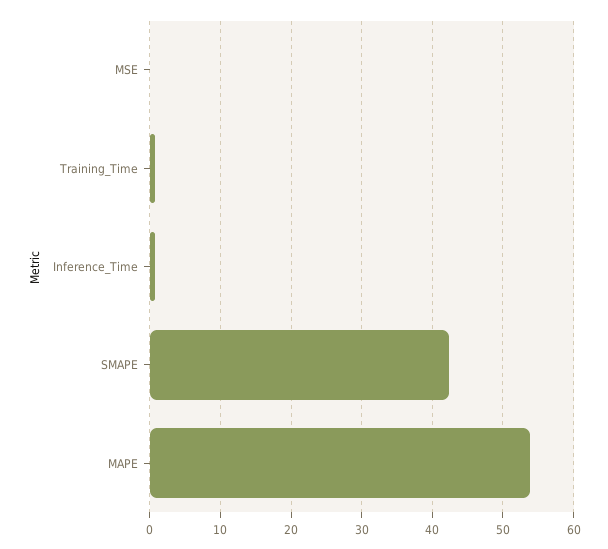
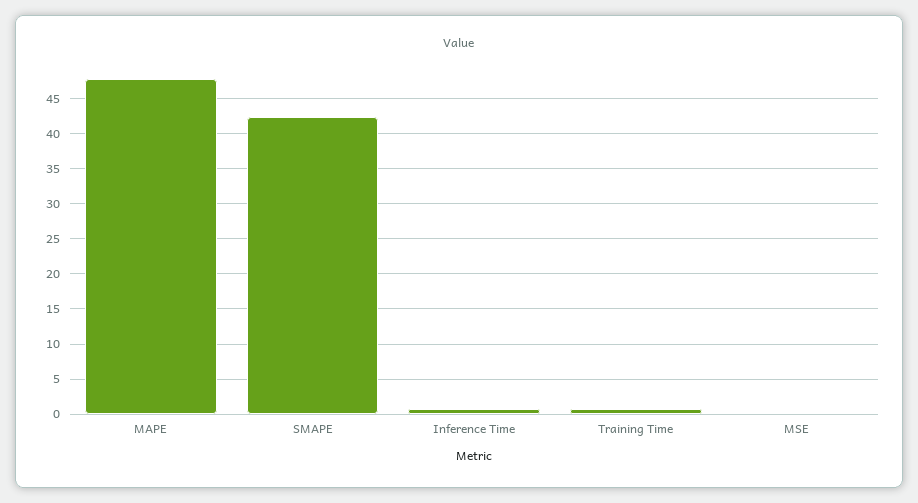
MAPE: 54 -> 48

